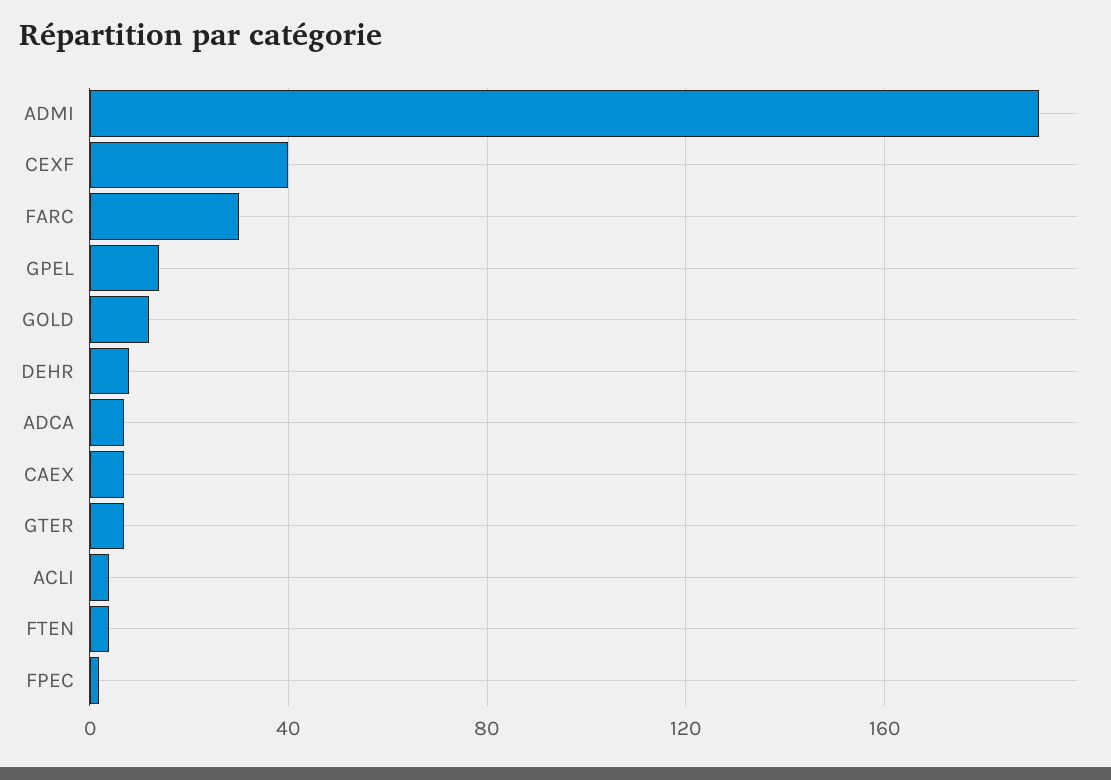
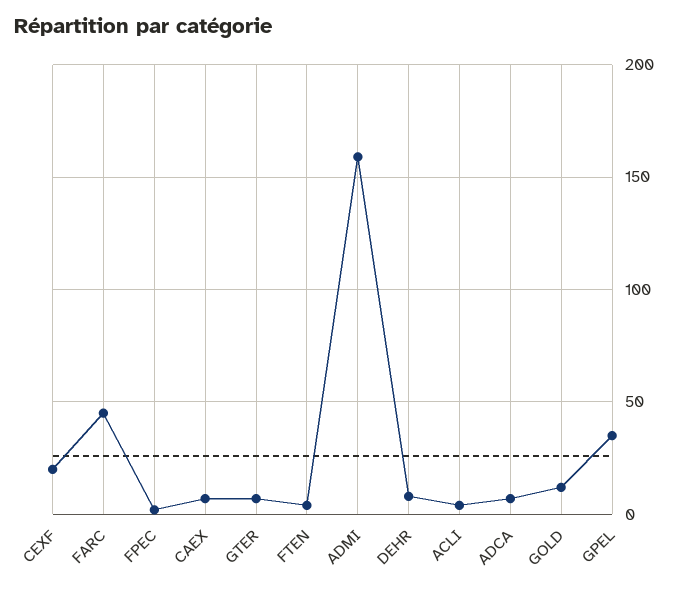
ADMI: 190 -> 160
CEXF: 40 -> 20
FARC: 30 -> 45
GPEL: 15 -> 35

